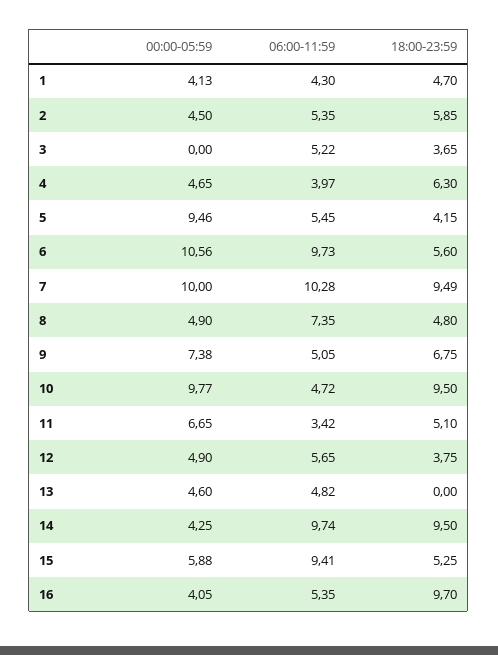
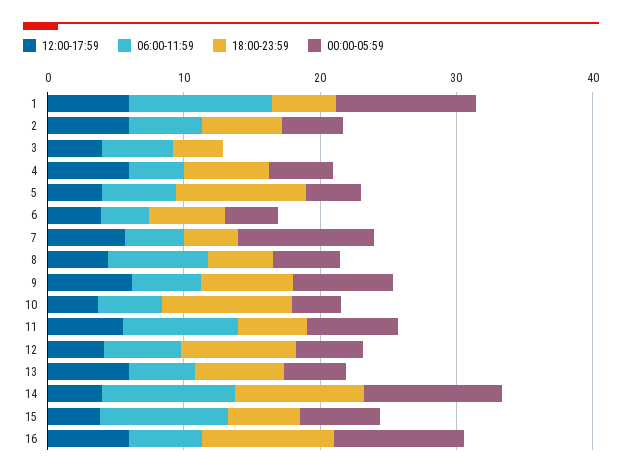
00:00-05:59, 1: 4.13 -> 10
06:00-11:59, 1: 4.3 -> 10
00:00-05:59, 5: 9.46 -> 4
18:00-23:59, 5: 4.15 -> 10
00:00-05:59, 6: 10.56 -> 4
06:00-11:59, 6: 9.73 -> 4
06:00-11:59, 7: 10.28 -> 4
18:00-23:59, 7: 9.49 -> 4
00:00-05:59, 10: 9.77 -> 4
06:00-11:59, 11: 3.42 -> 8
18:00-23:59, 12: 3.75 -> 8
18:00-23:59, 13: 0 -> 6
00:00-05:59, 14: 4.25 -> 10
00:00-05:59, 16: 4.05 -> 10
12:00-17:59, 1: none -> 6
12:00-17:59, 2: none -> 6
12:00-17:59, 3: none -> 4
12:00-17:59, 4: none -> 6
12:00-17:59, 5: none -> 4
12:00-17:59, 6: none -> 4
12:00-17:59, 7: none -> 6
12:00-17:59, 8: none -> 4
12:00-17:59, 9: none -> 6
12:00-17:59, 10: none -> 4
12:00-17:59, 11: none -> 6
12:00-17:59, 12: none -> 4
12:00-17:59, 13: none -> 6
12:00-17:59, 14: none -> 4
12:00-17:59, 15: none -> 4
12:00-17:59, 16: none -> 6

